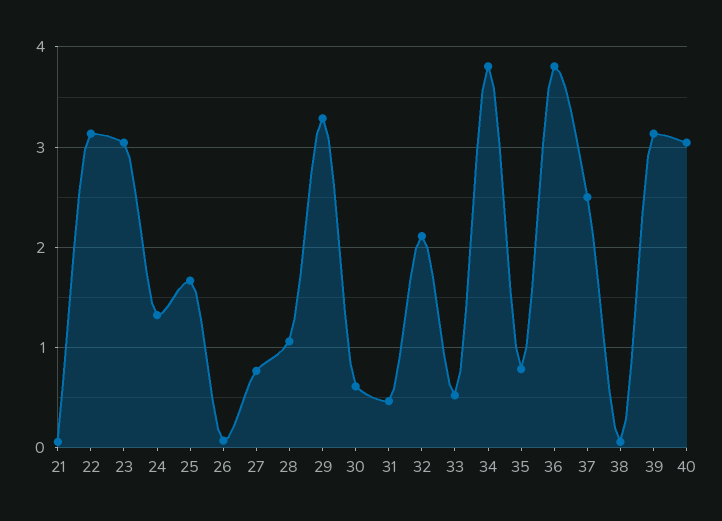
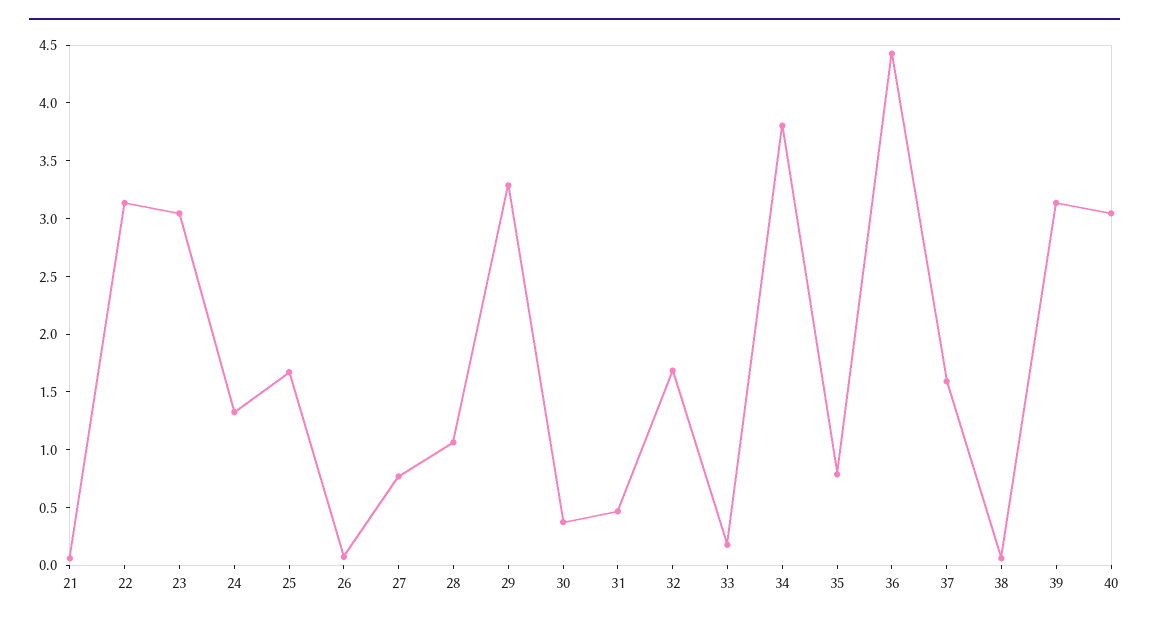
30: 0.6 -> 0.4
32: 2.1 -> 1.7
33: 0.5 -> 0.2
36: 3.8 -> 4.4
37: 2.5 -> 1.6

